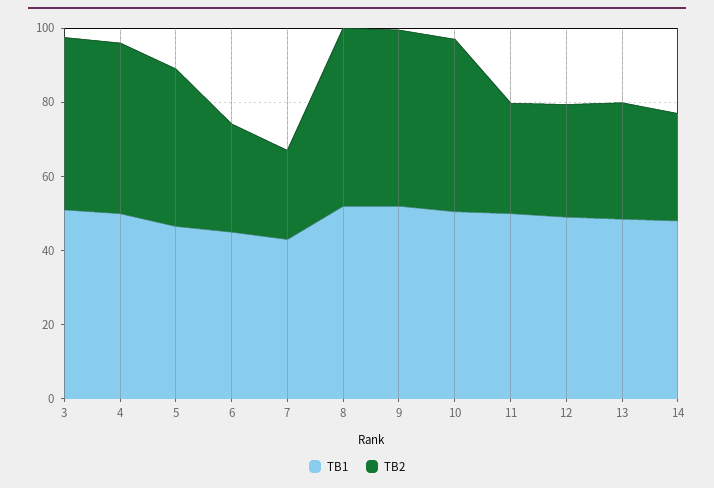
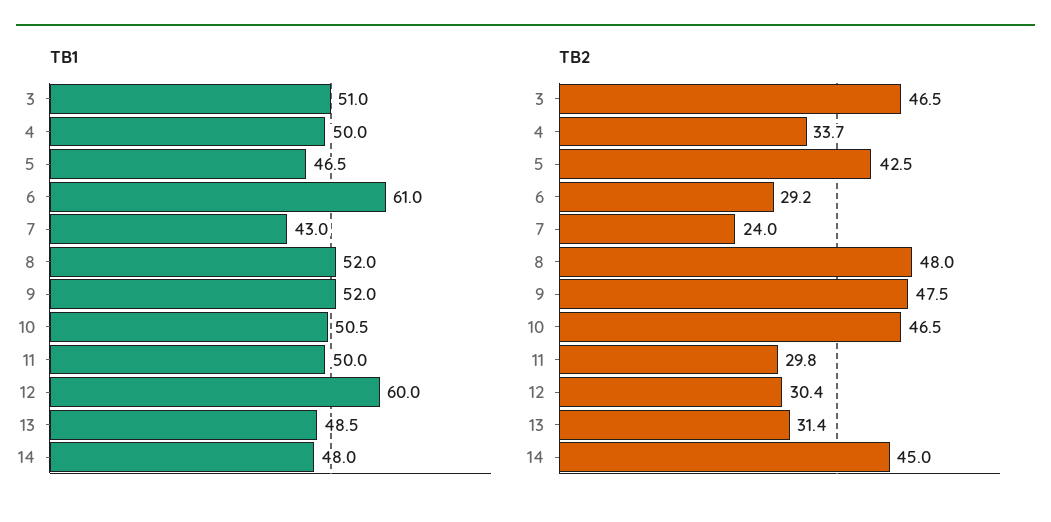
TB2, 4: 45 -> 33.7
TB1, 6: 45 -> 61
TB1, 12: 50 -> 60
TB2, 14: 30 -> 45

